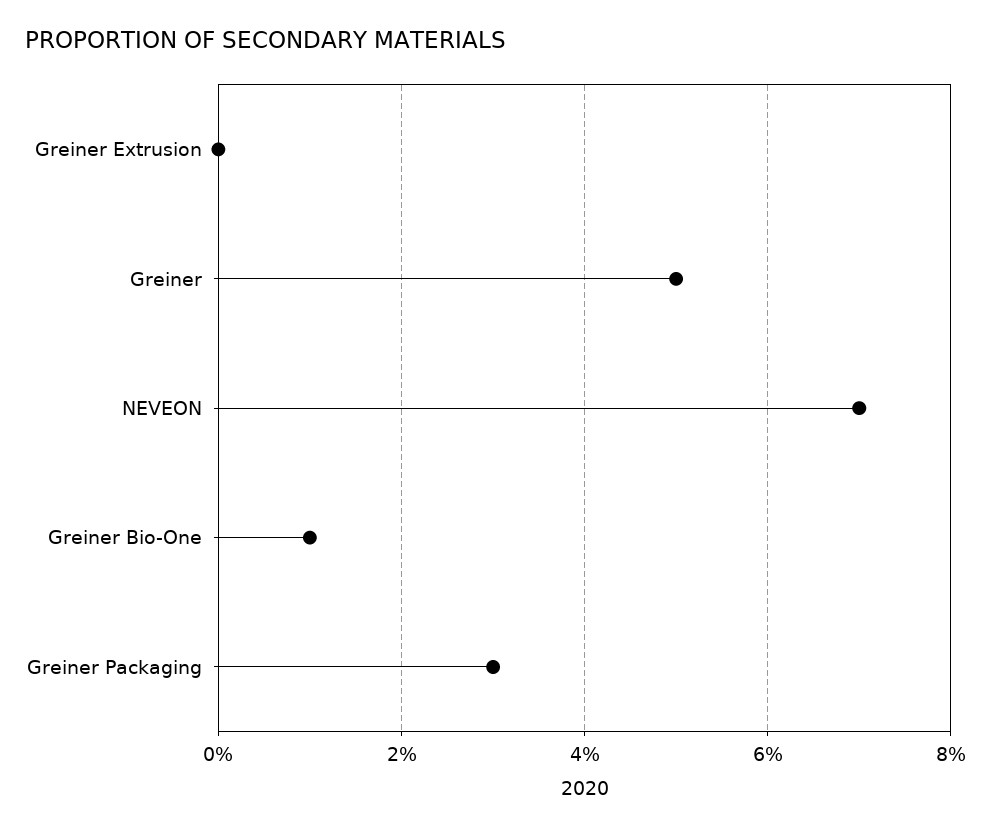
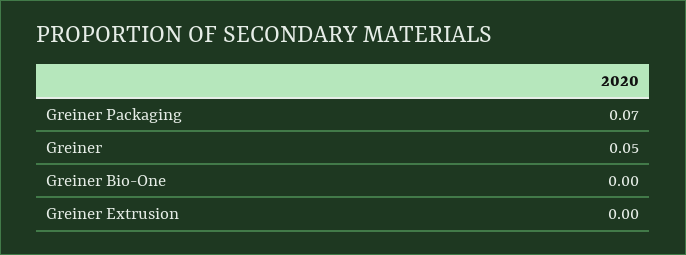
NEVEON: 0.07 -> none
Greiner Bio-One: 0.01 -> 0
Greiner Packaging: 0.03 -> 0.07

